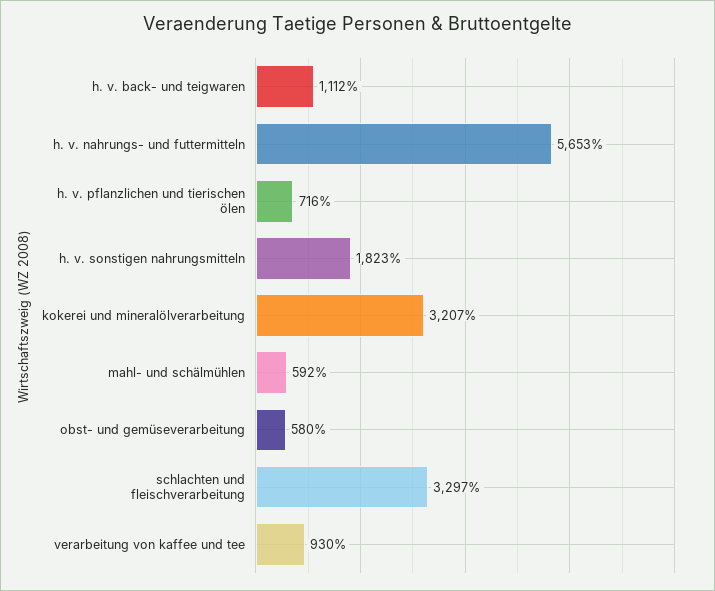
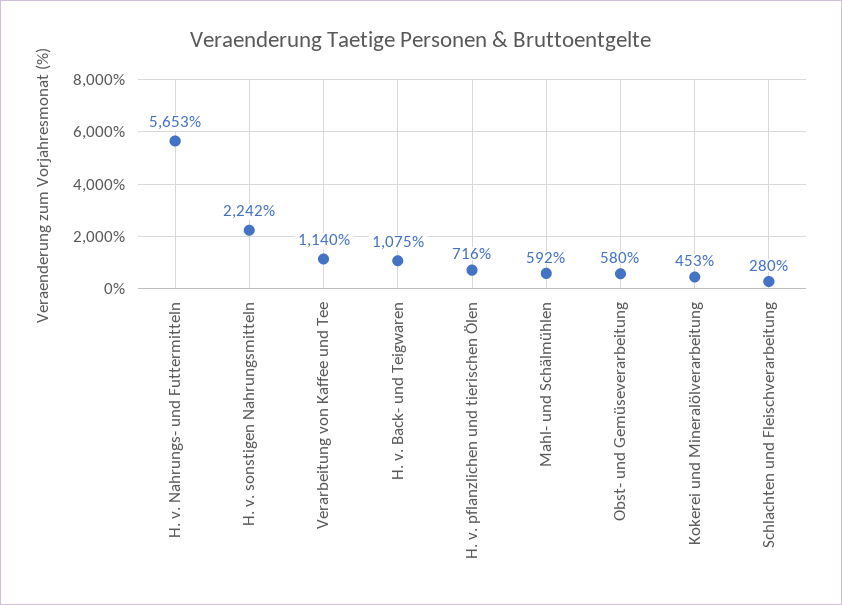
h. v. back- und teigwaren: 1112 -> 1075
h. v. sonstigen nahrungsmitteln: 1823 -> 2242
kokerei und mineralölverarbeitung: 3207 -> 453
schlachten und fleischverarbeitung: 3297 -> 280
verarbeitung von kaffee und tee: 930 -> 1140

